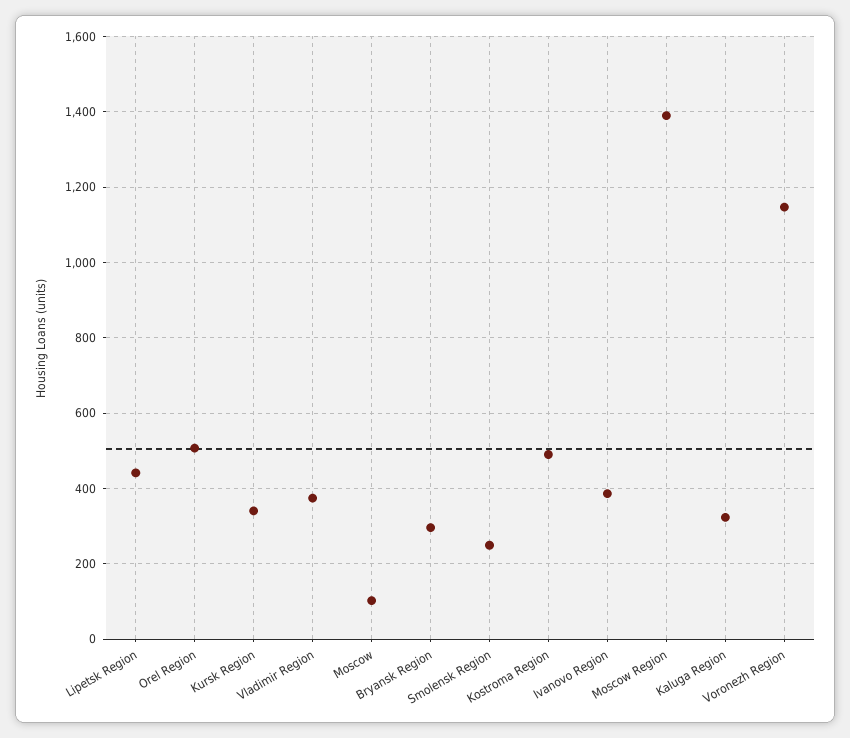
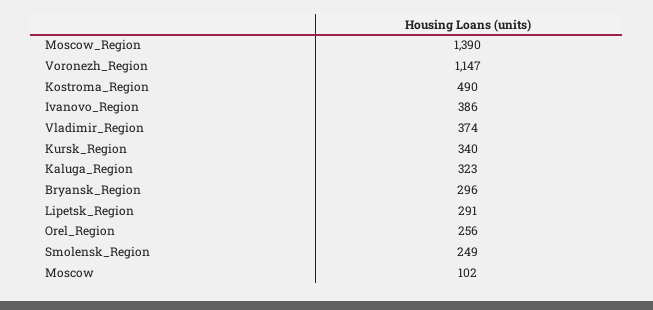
Lipetsk Region: 440 -> 291
Orel Region: 500 -> 256

